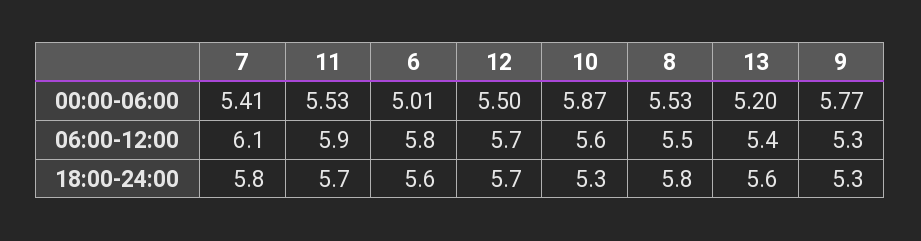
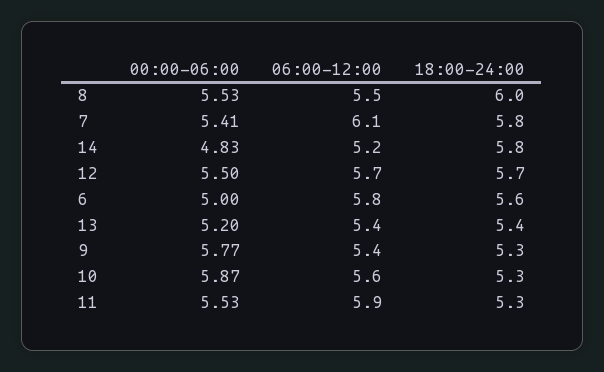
6, 00:00-06:00: 5.01 -> 5
9, 06:00-12:00: 5.3 -> 5.4
11, 18:00-24:00: 5.7 -> 5.3
8, 18:00-24:00: 5.8 -> 6
13, 18:00-24:00: 5.6 -> 5.4
14, 00:00-06:00: none -> 4.83
14, 06:00-12:00: none -> 5.2
14, 18:00-24:00: none -> 5.8

